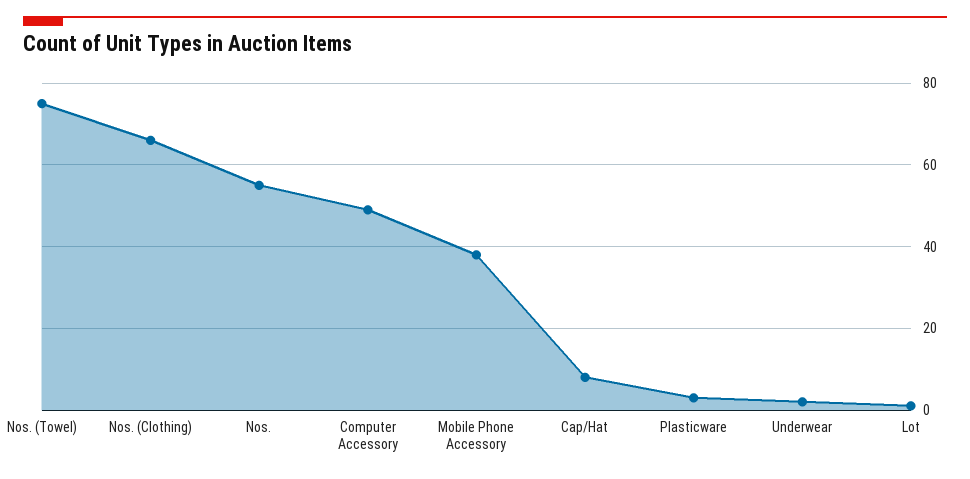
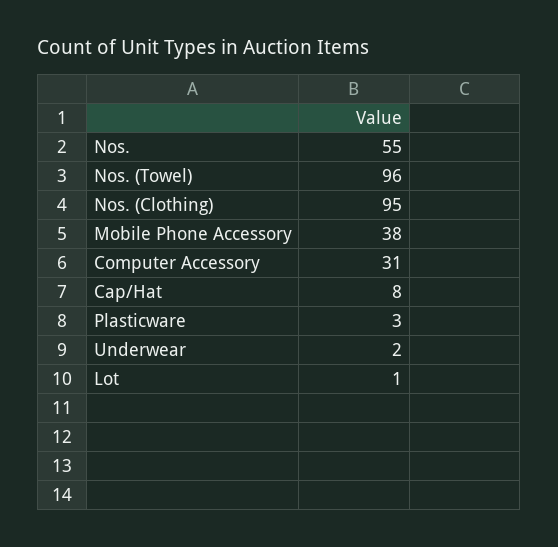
Nos. (Towel): 75 -> 96
Nos. (Clothing): 65 -> 95
Computer Accessory: 50 -> 31

